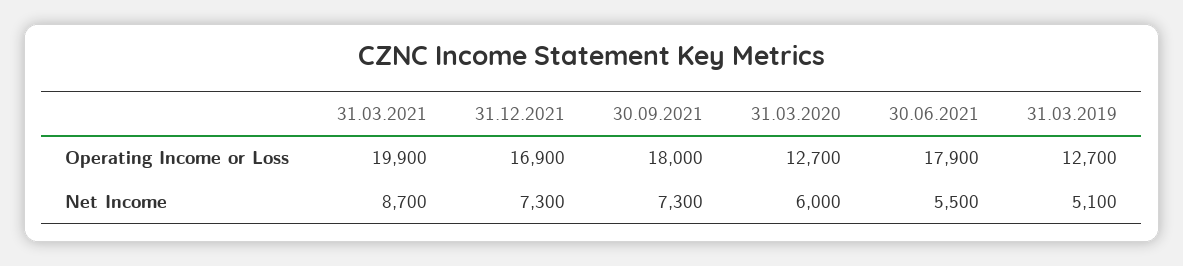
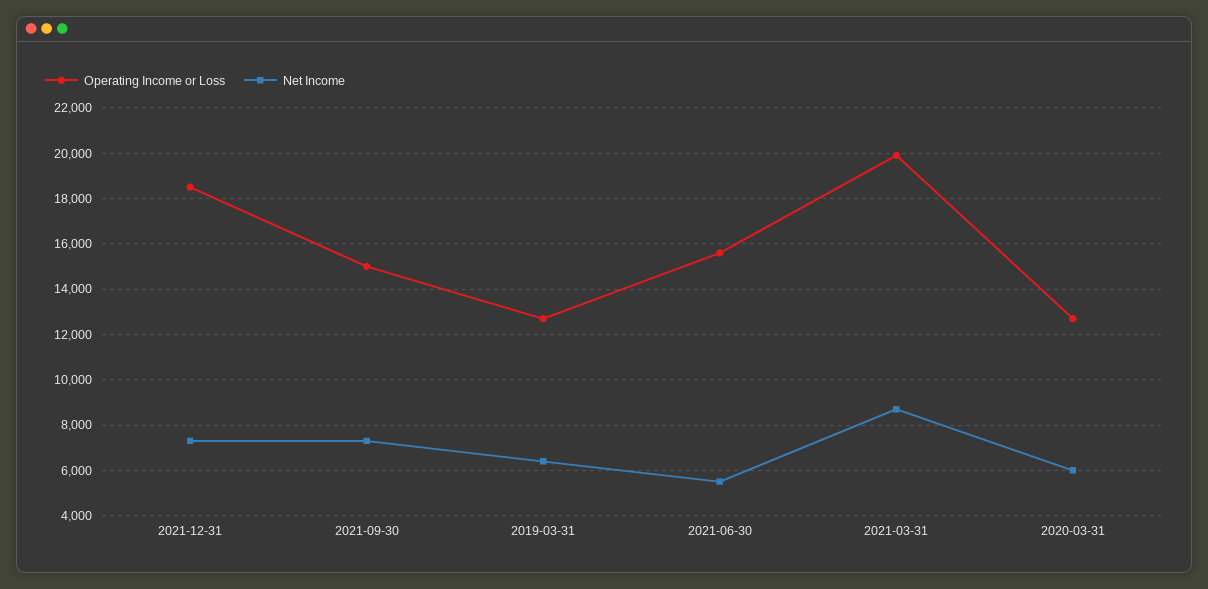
Operating Income or Loss, 31.12.2021: 16900 -> 18500
Operating Income or Loss, 30.09.2021: 18000 -> 15000
Operating Income or Loss, 30.06.2021: 17900 -> 15500
Net Income, 31.03.2019: 5100 -> 6500

